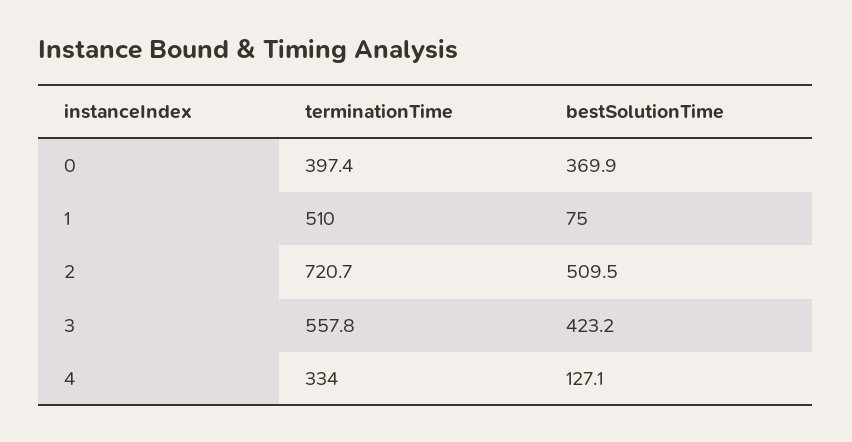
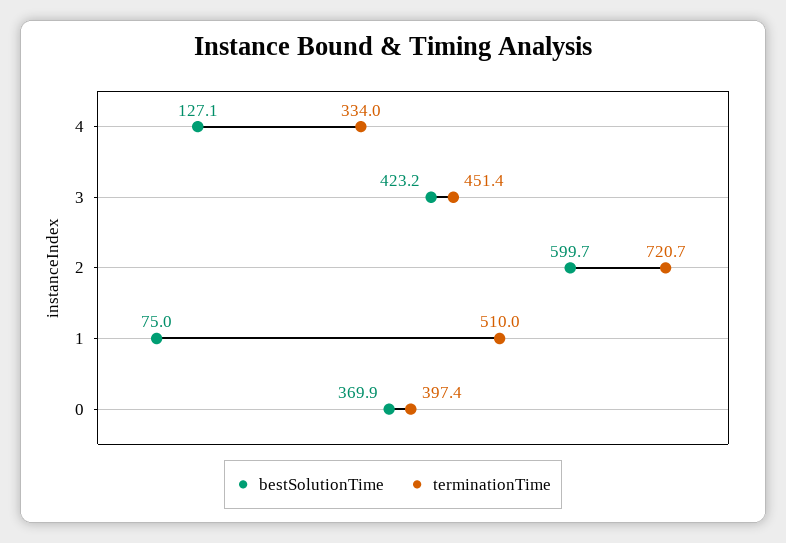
bestSolutionTime, 2: 509.5 -> 599.7
terminationTime, 3: 557.8 -> 451.4

